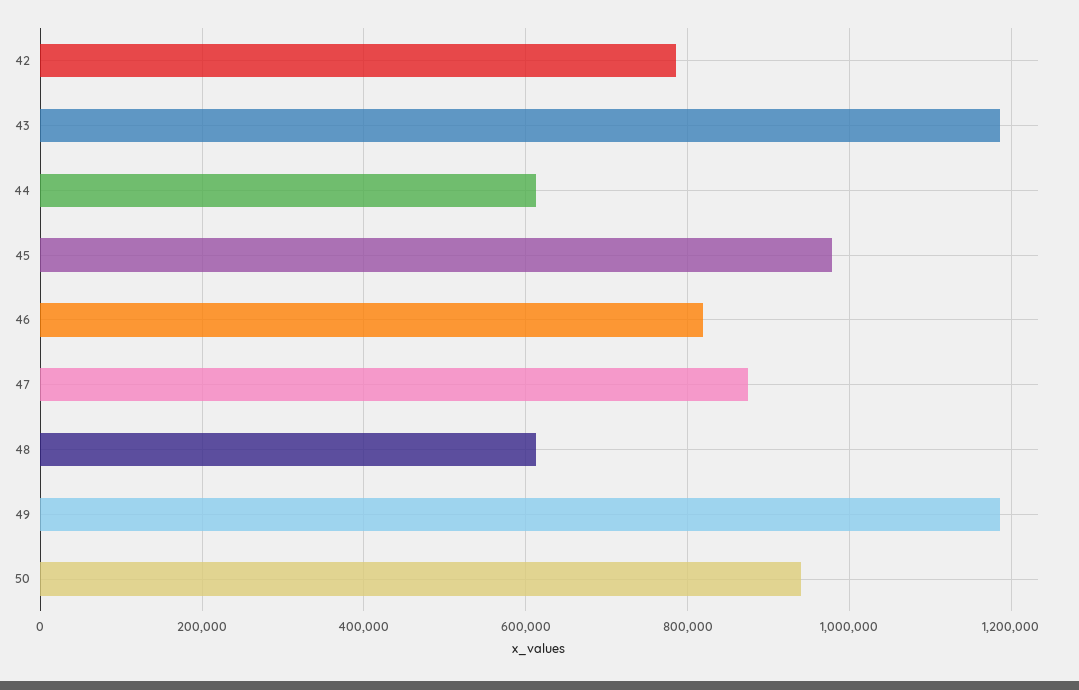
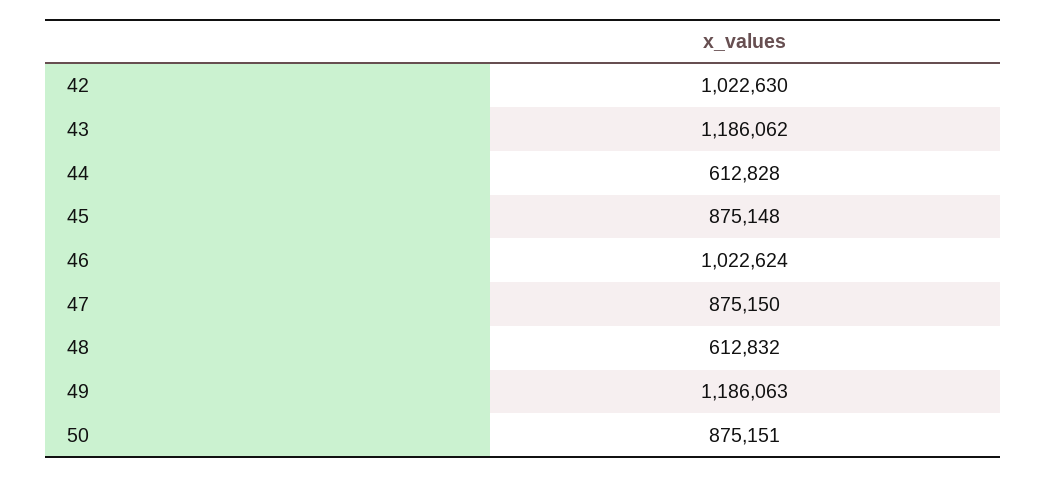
42: 780000 -> 1022630
45: 980000 -> 875148
46: 820000 -> 1022624
50: 940000 -> 875151

